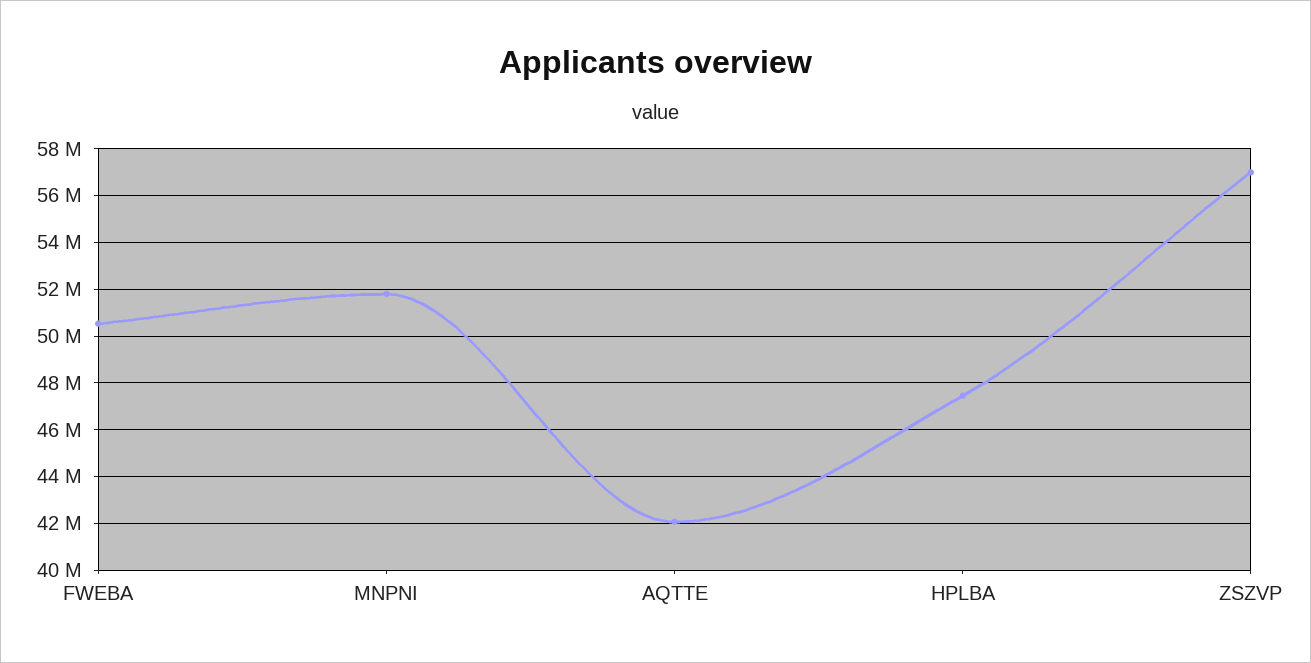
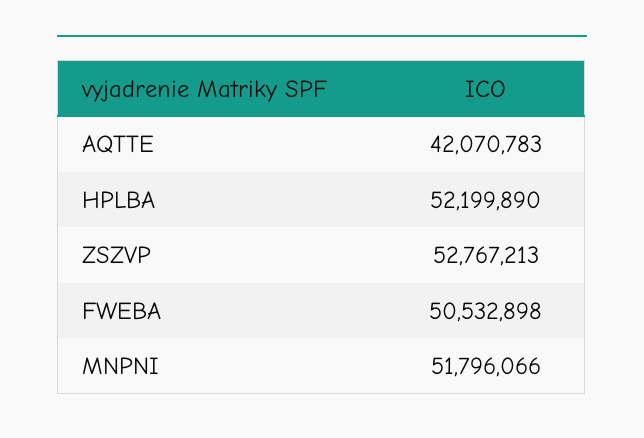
HPLBA: 47500000 -> 52199890
ZSZVP: 57000000 -> 52767213

